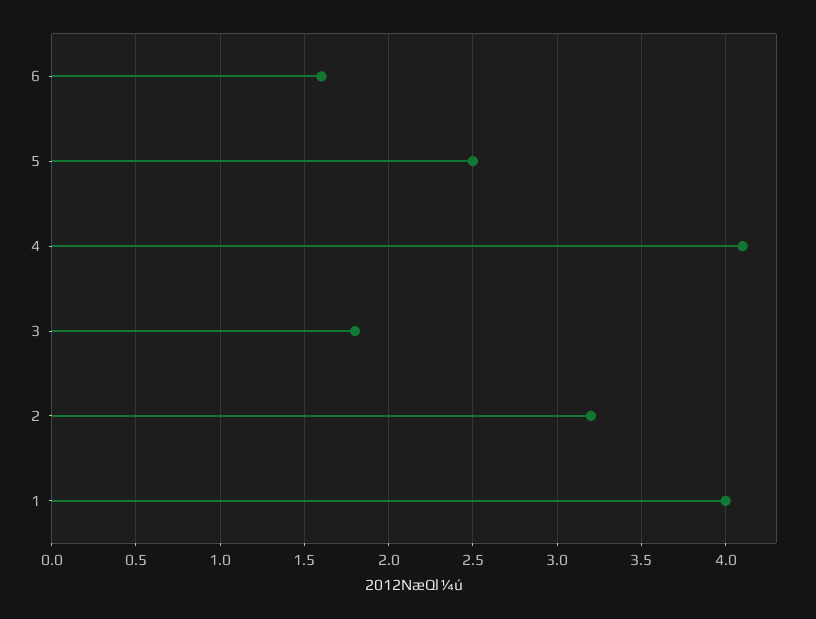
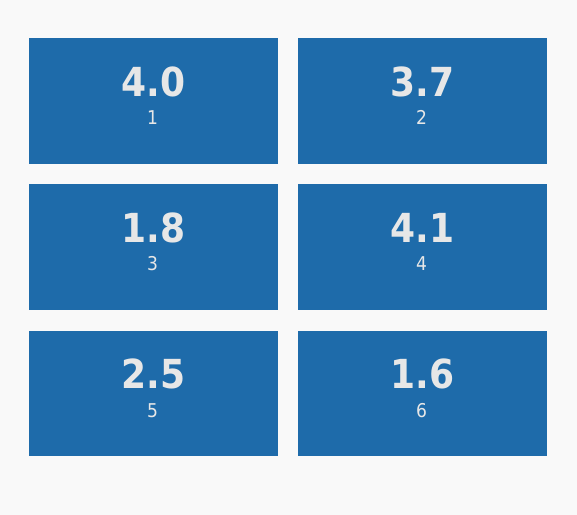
2: 3.2 -> 3.7

